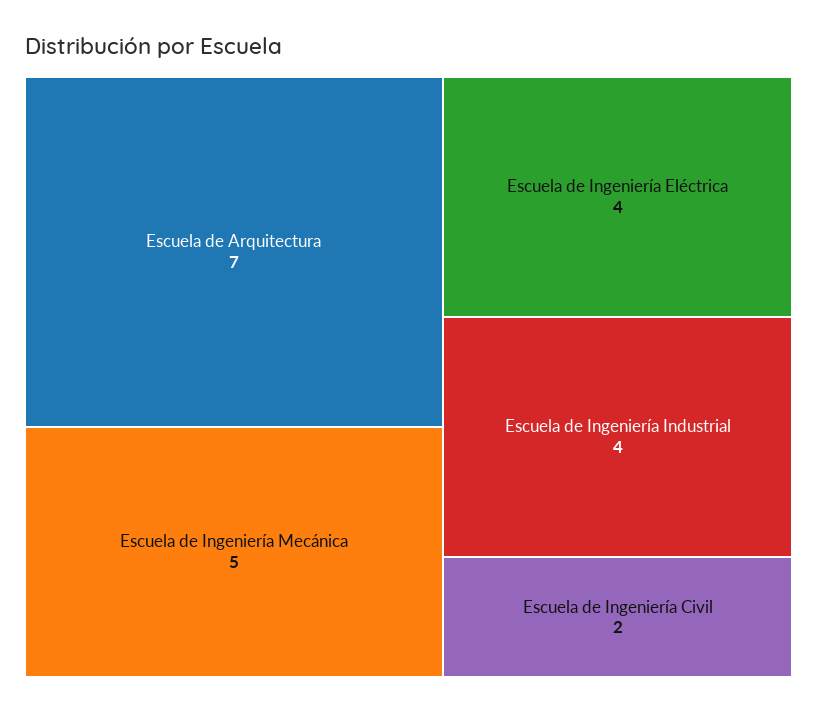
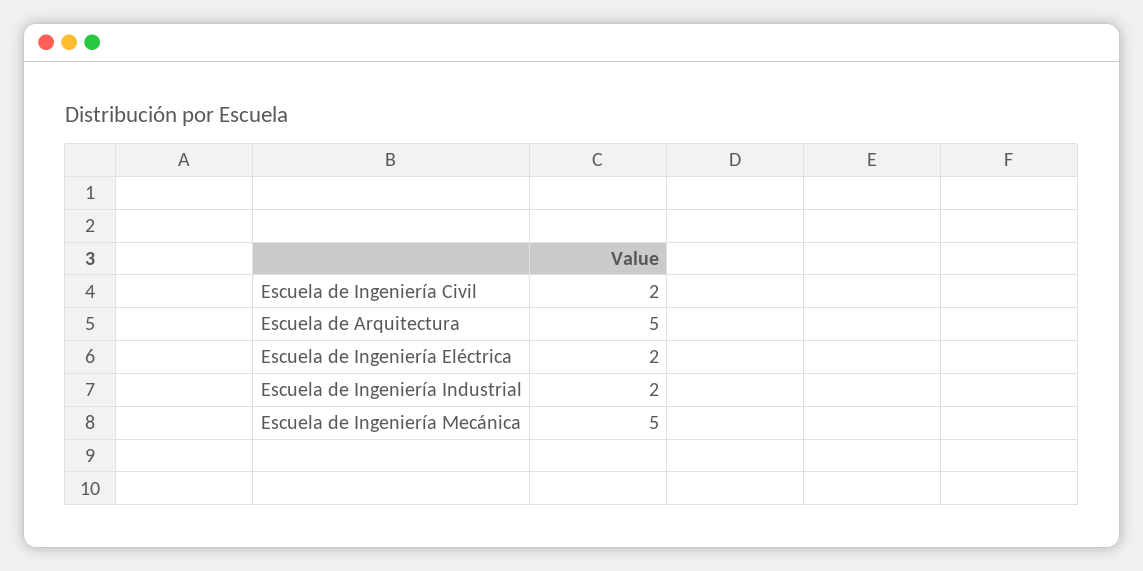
Escuela de Arquitectura: 7 -> 5
Escuela de Ingeniería Eléctrica: 4 -> 2
Escuela de Ingeniería Industrial: 4 -> 2

